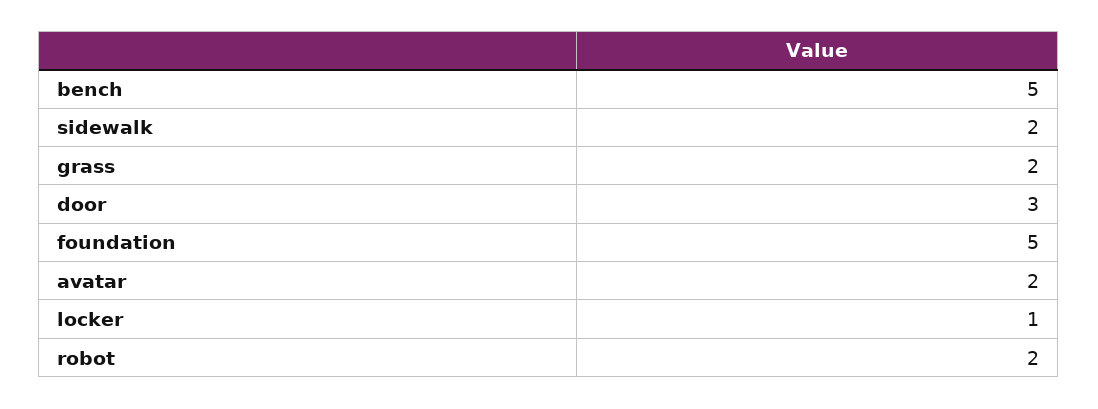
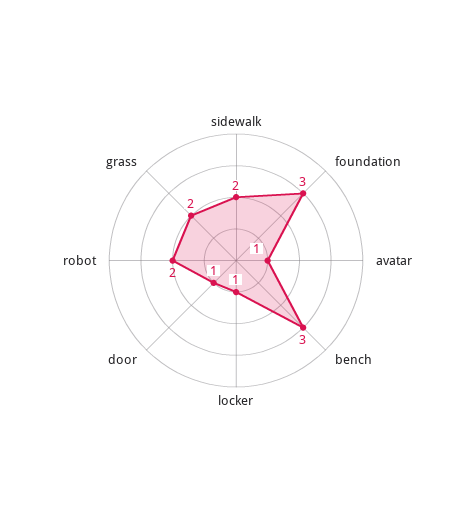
bench: 5 -> 3
door: 3 -> 1
foundation: 5 -> 3
avatar: 2 -> 1

